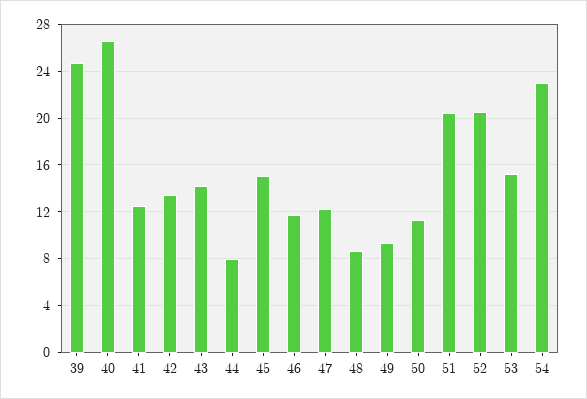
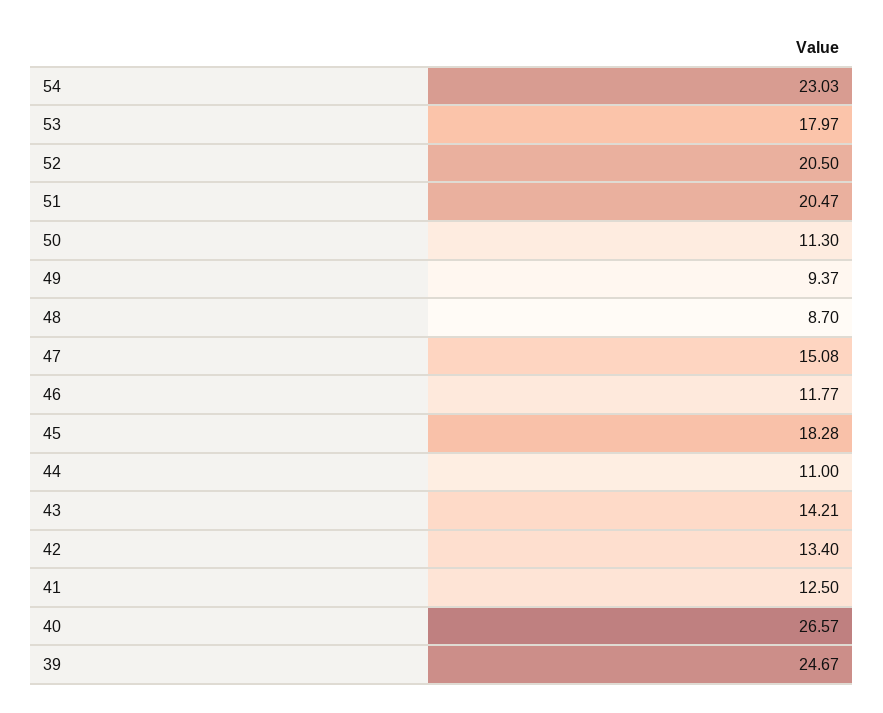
44: 8 -> 11
45: 15 -> 18.28
47: 12 -> 15.08
53: 15 -> 17.97

